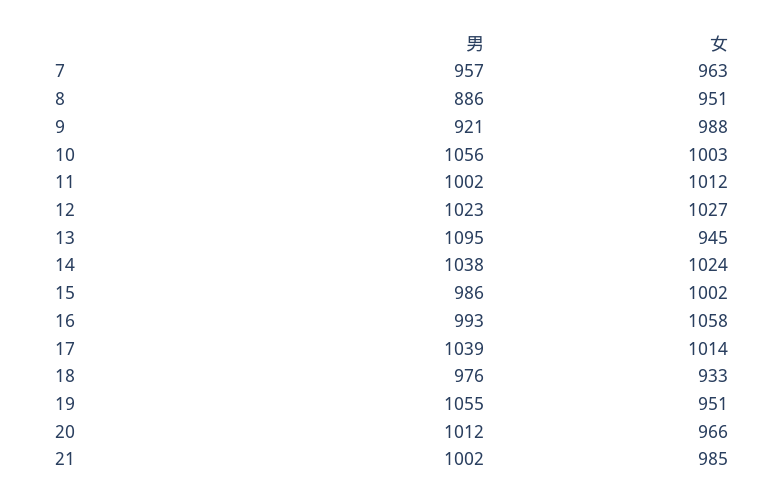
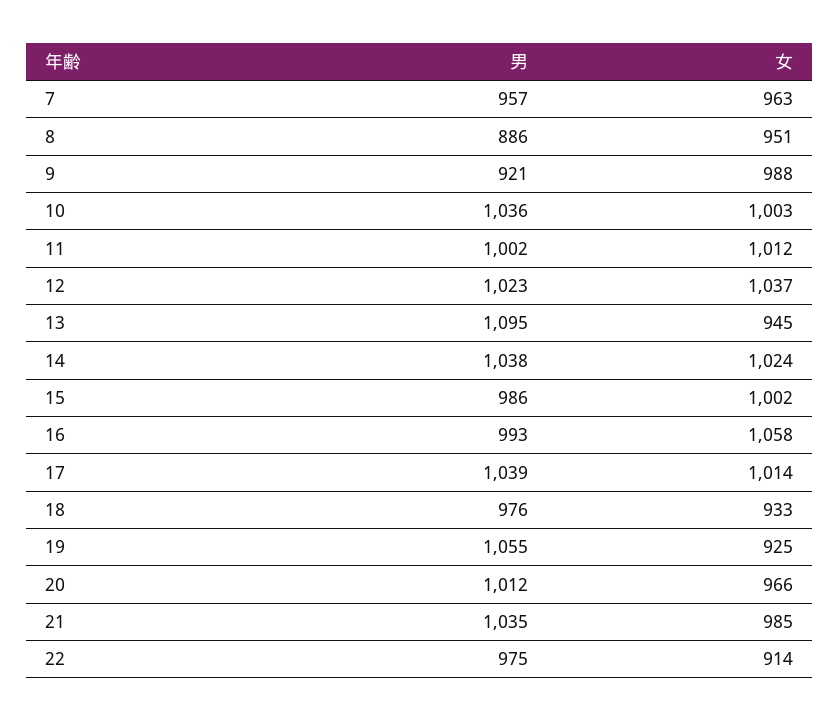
男, 10: 1056 -> 1036
女, 12: 1027 -> 1037
女, 19: 951 -> 925
男, 21: 1002 -> 1035
男, 22: none -> 975
女, 22: none -> 914

